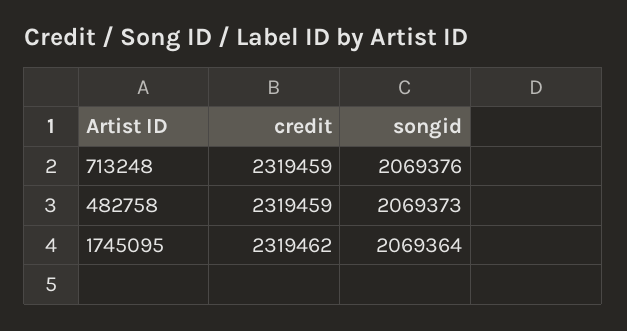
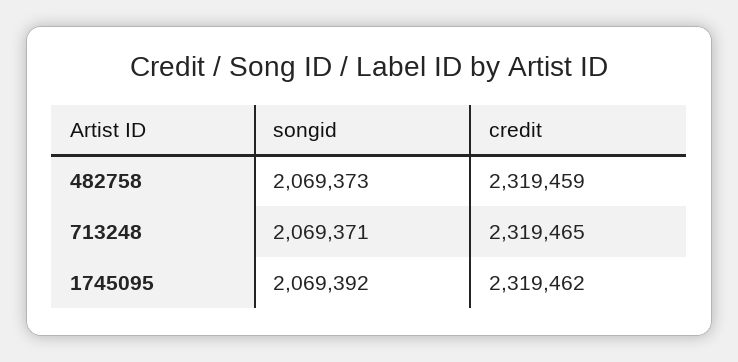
credit, 713248: 2319459 -> 2319465
songid, 713248: 2069376 -> 2069371
songid, 1745095: 2069364 -> 2069392

